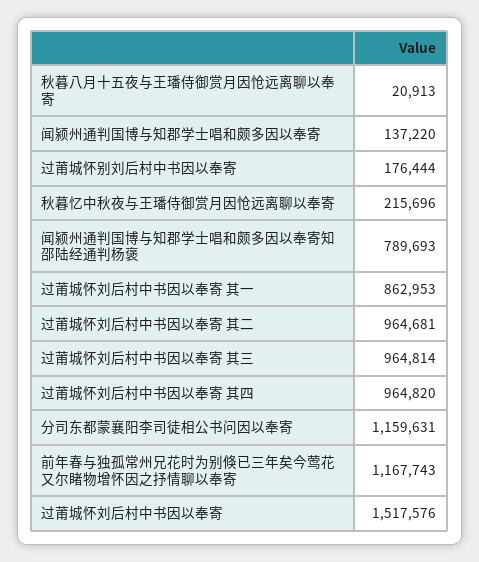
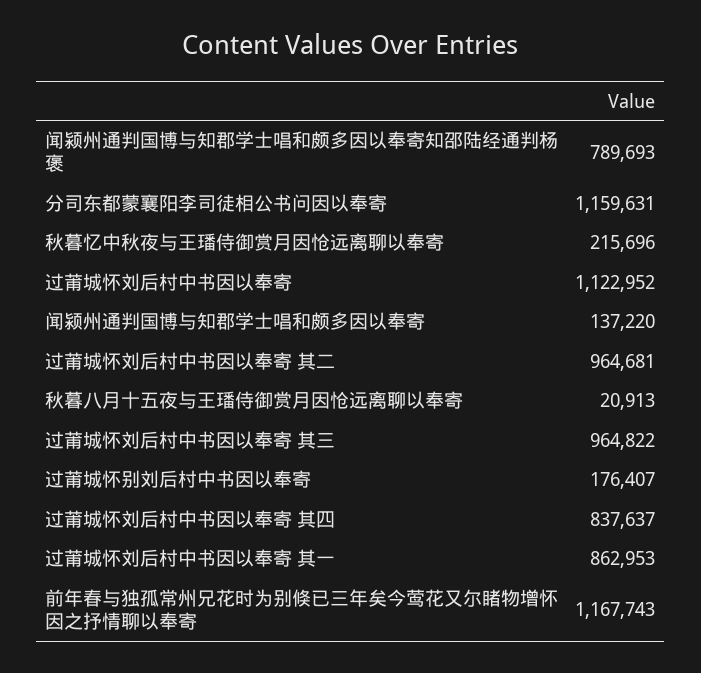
过莆城怀别刘后村中书因以奉寄: 176444 -> 176407
过莆城怀刘后村中书因以奉寄 其三: 964814 -> 964822
过莆城怀刘后村中书因以奉寄 其四: 964820 -> 837637
过莆城怀刘后村中书因以奉寄: 1517576 -> 1122952

